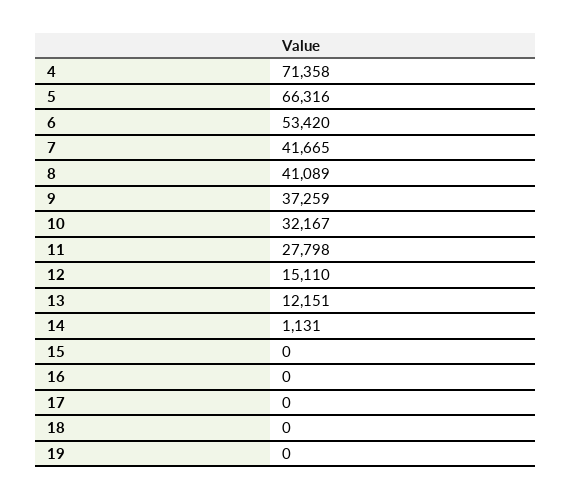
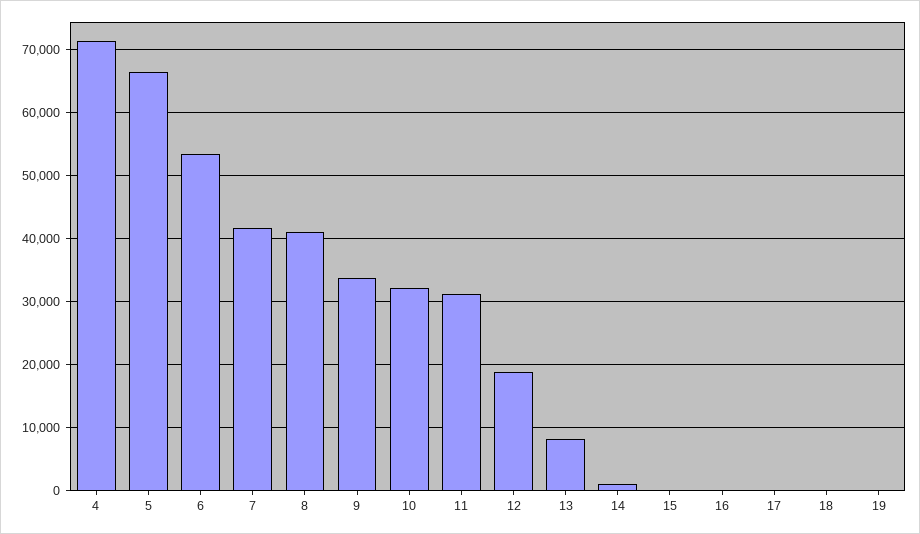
9: 37259 -> 34000
11: 27798 -> 31000
12: 15110 -> 19000
13: 12151 -> 8000

